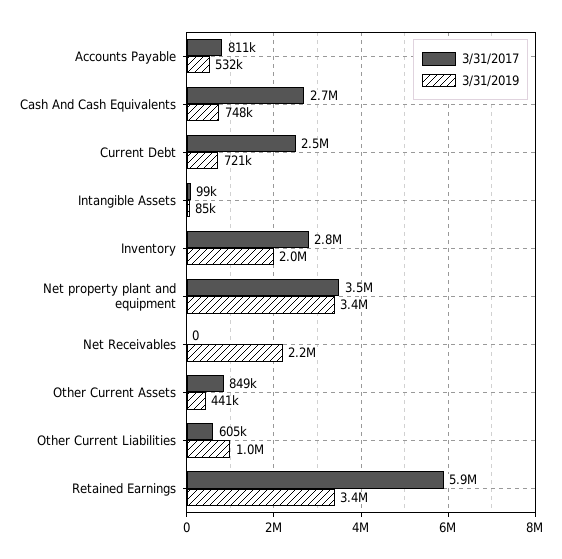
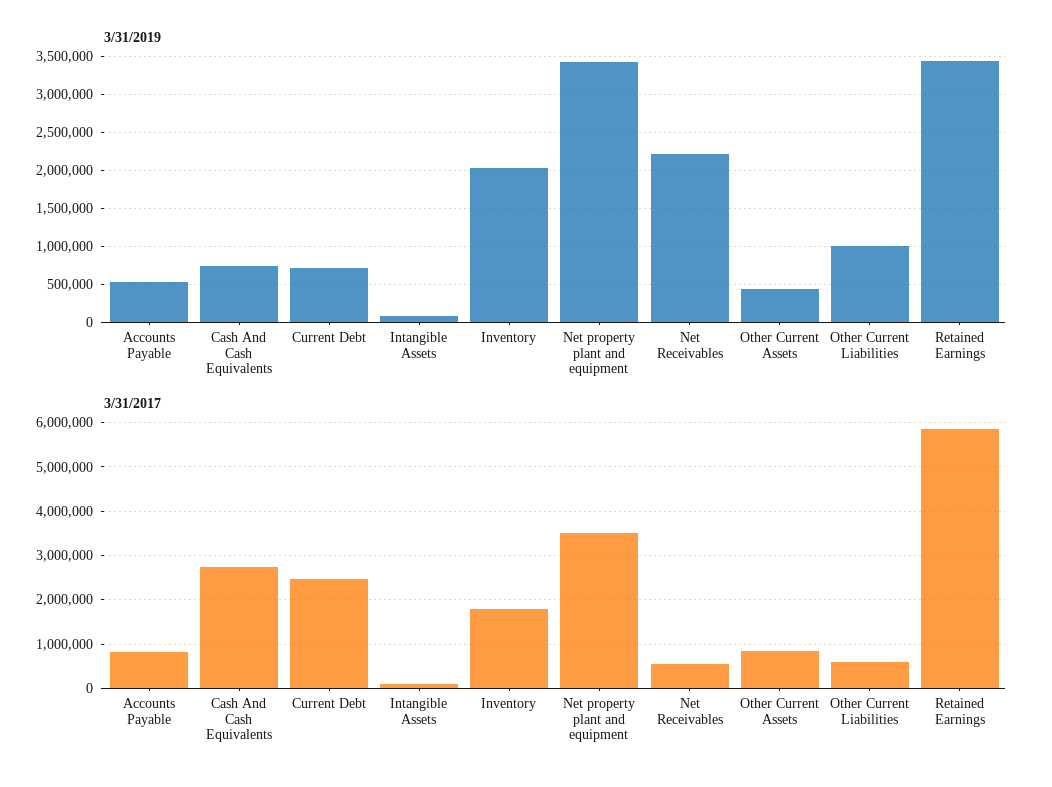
3/31/2017, Inventory: 2800000 -> 1800000
3/31/2017, Net Receivables: 0 -> 600000

